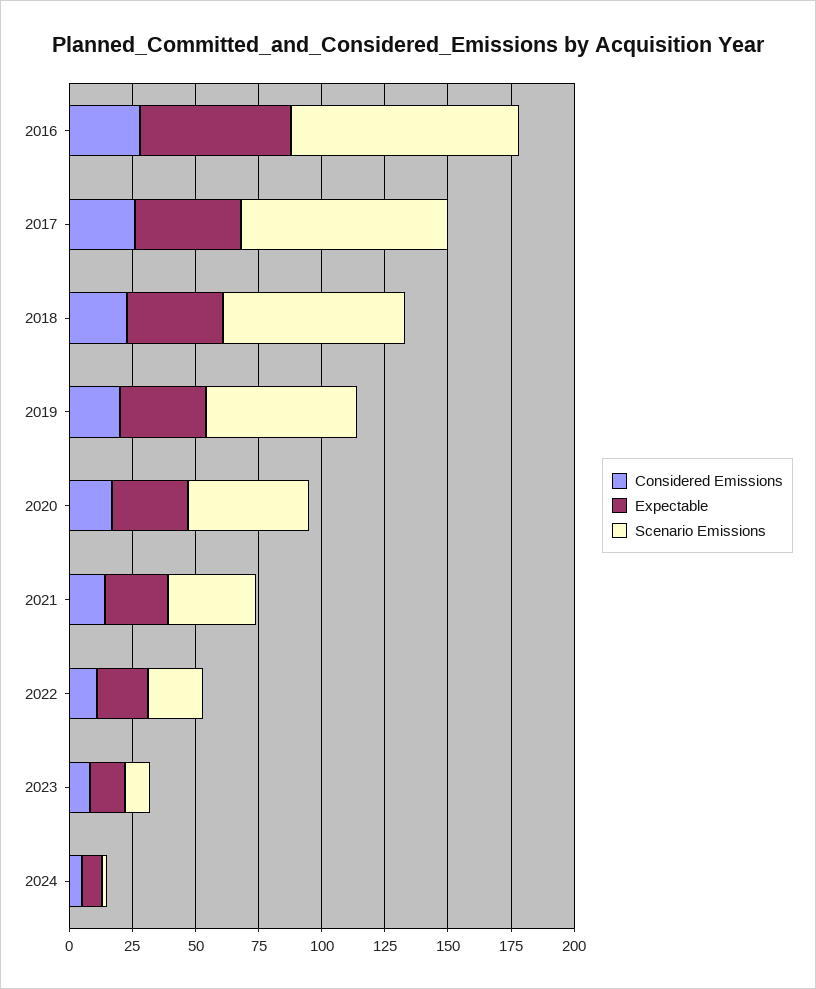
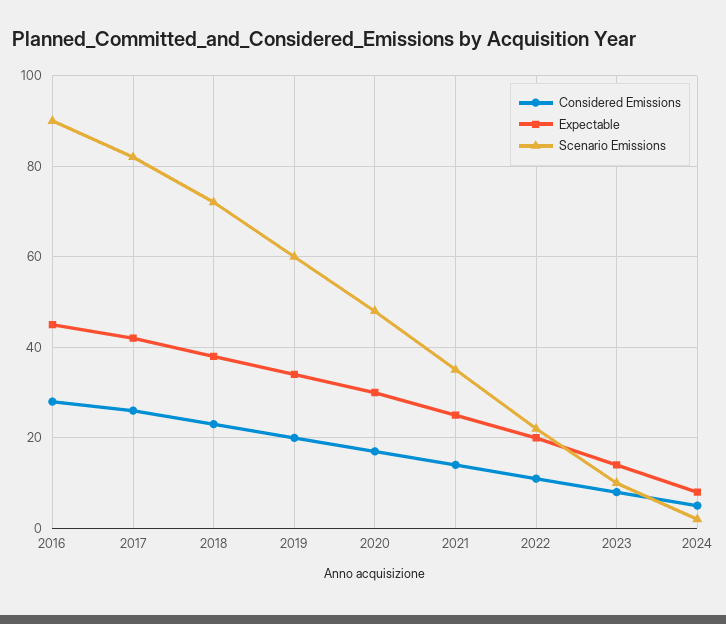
Expectable, 2016: 60 -> 45

